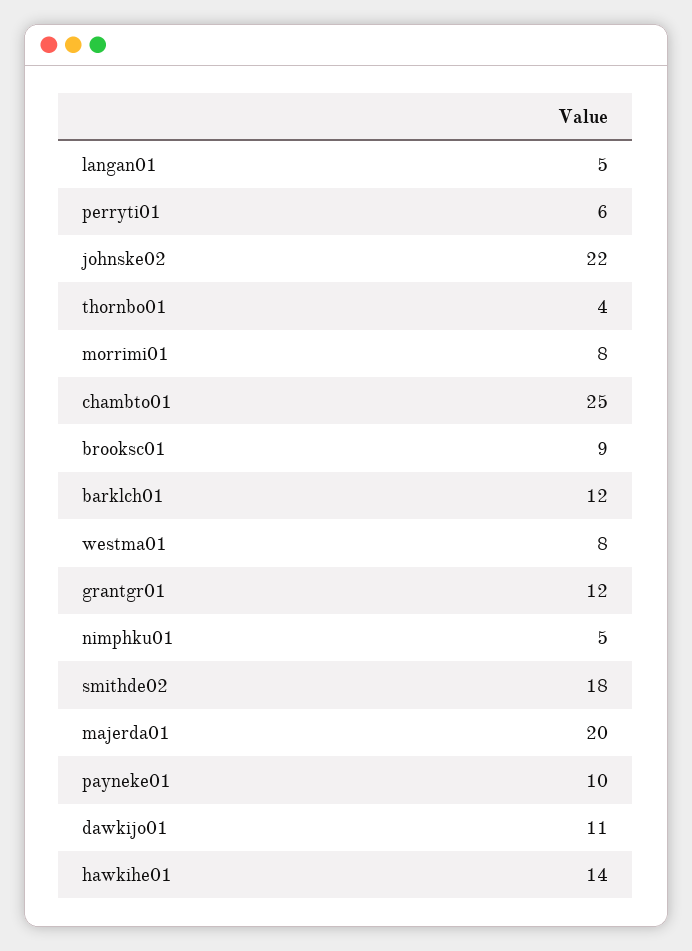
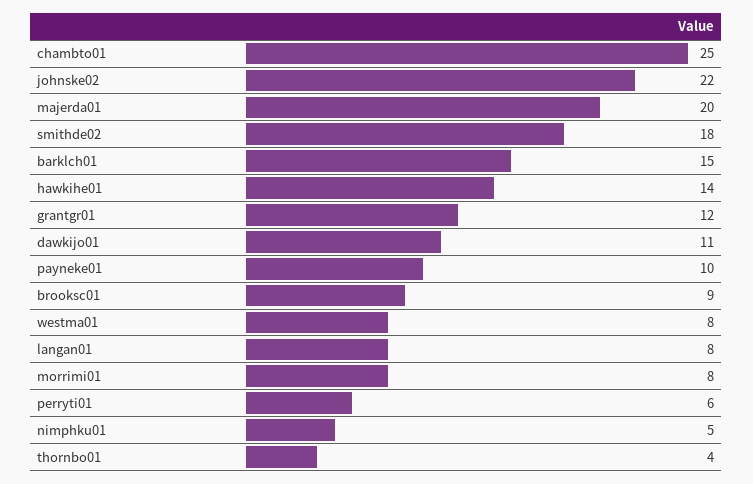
langan01: 5 -> 8
barklch01: 12 -> 15

